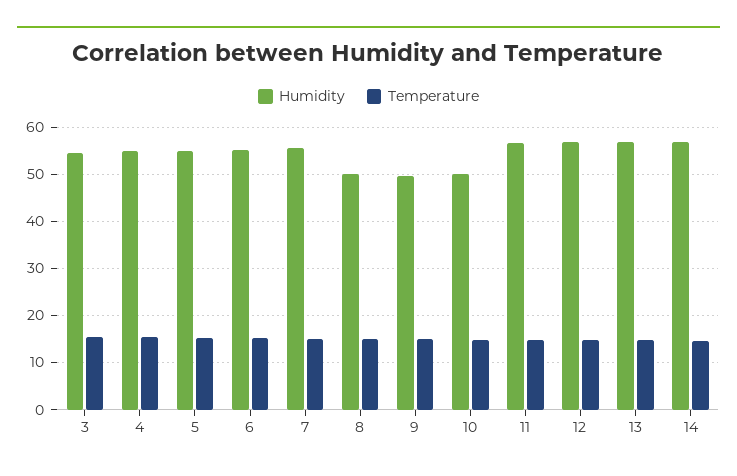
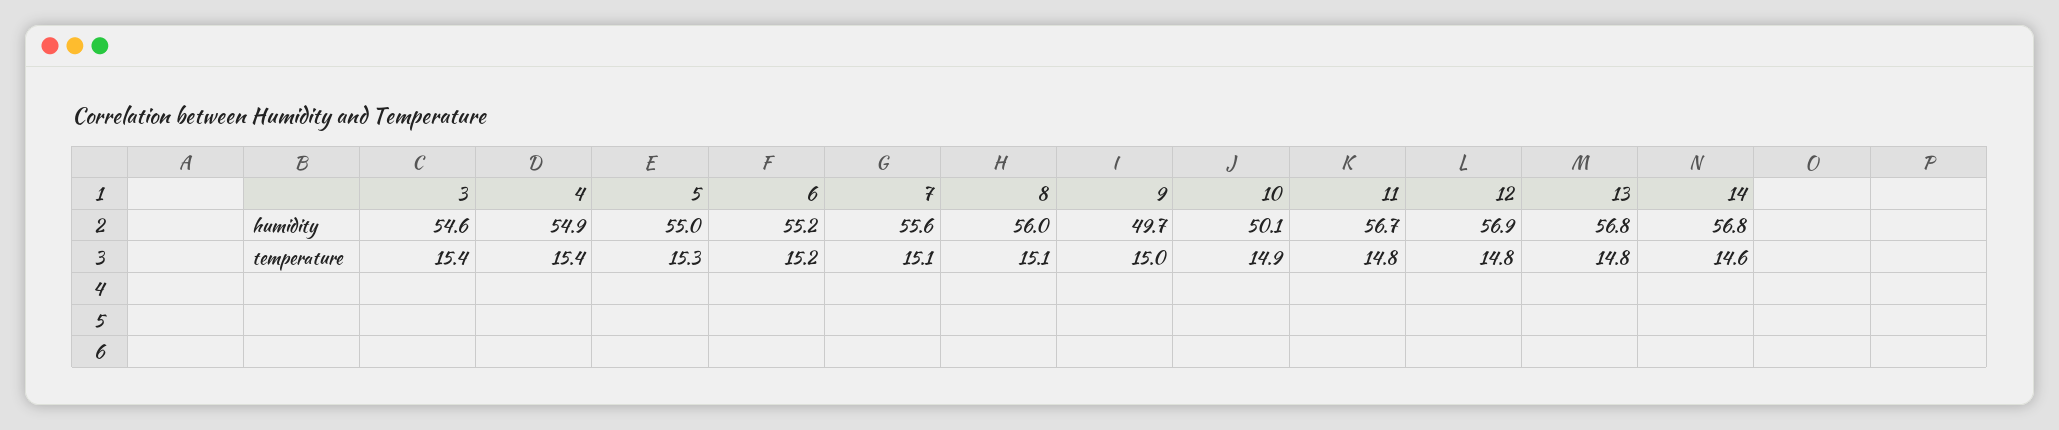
Humidity, 8: 50 -> 56

